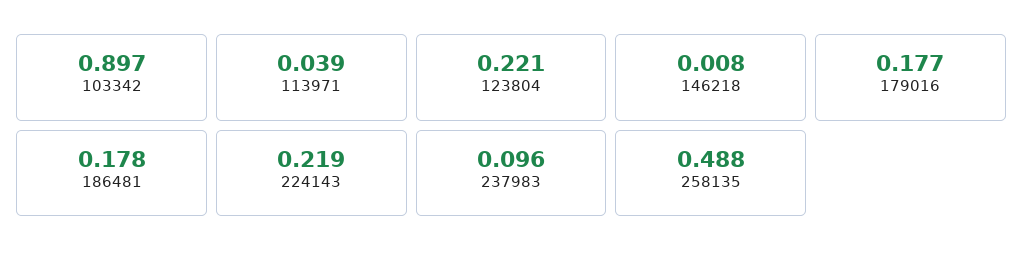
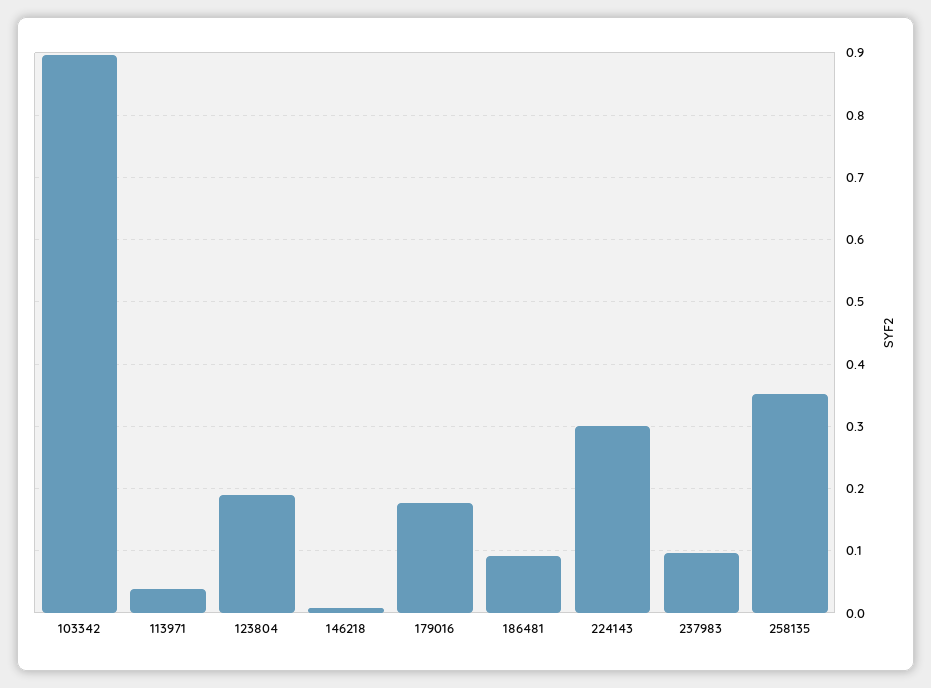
123804: 0.221 -> 0.19
186481: 0.178 -> 0.09
224143: 0.219 -> 0.3
258135: 0.488 -> 0.35

